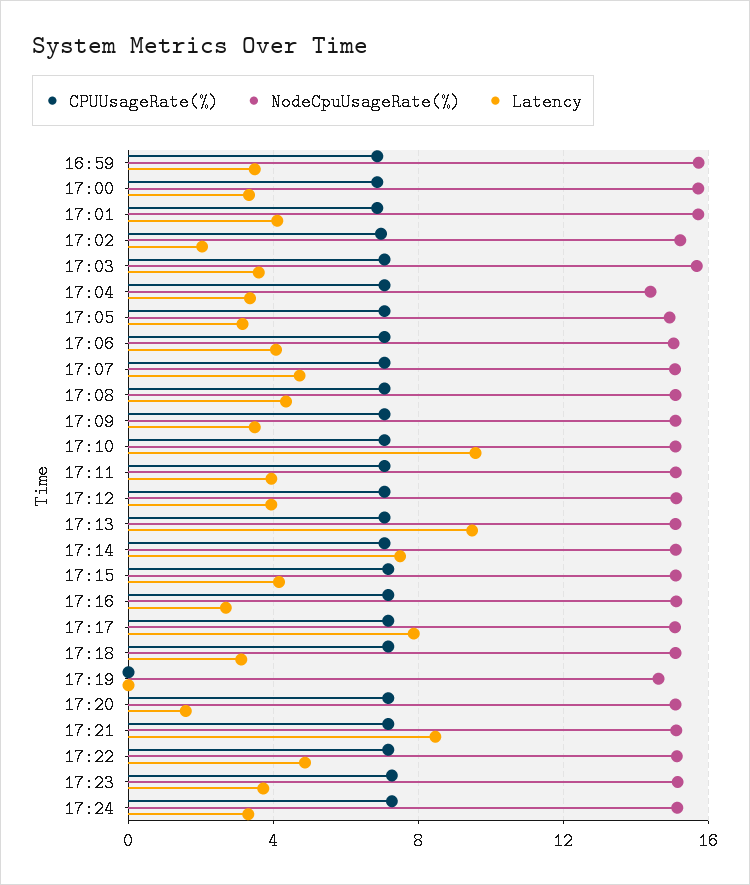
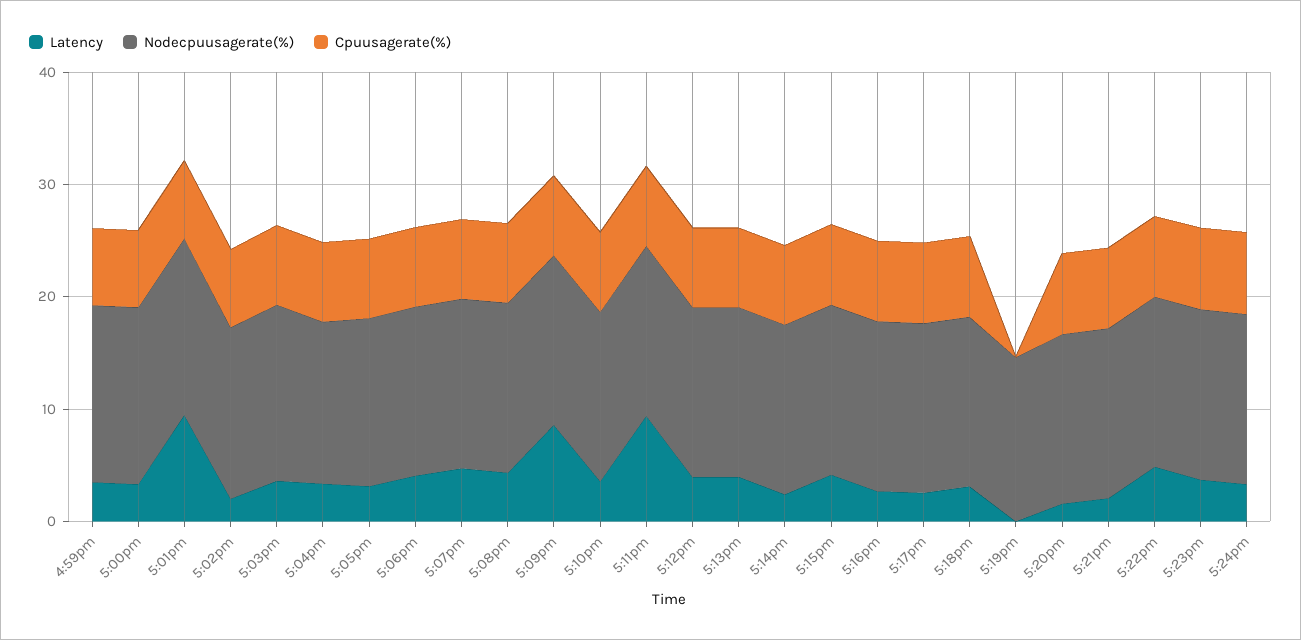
Latency, 17:01: 4 -> 10
Latency, 17:09: 3.5 -> 8
Latency, 17:10: 9.5 -> 4
Latency, 17:11: 4 -> 10
Latency, 17:13: 9.5 -> 4
Latency, 17:14: 7.5 -> 2
Latency, 17:17: 8 -> 2
Latency, 17:21: 8.5 -> 2

